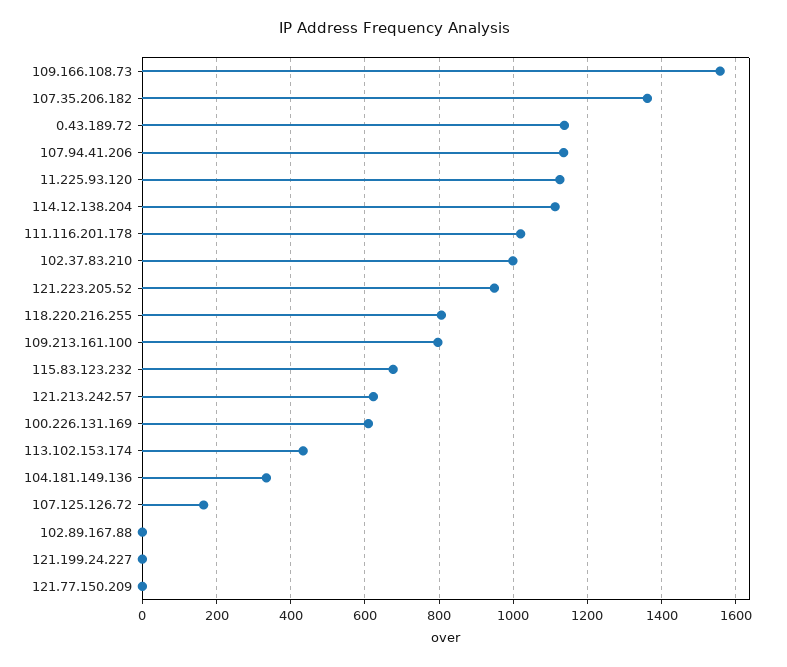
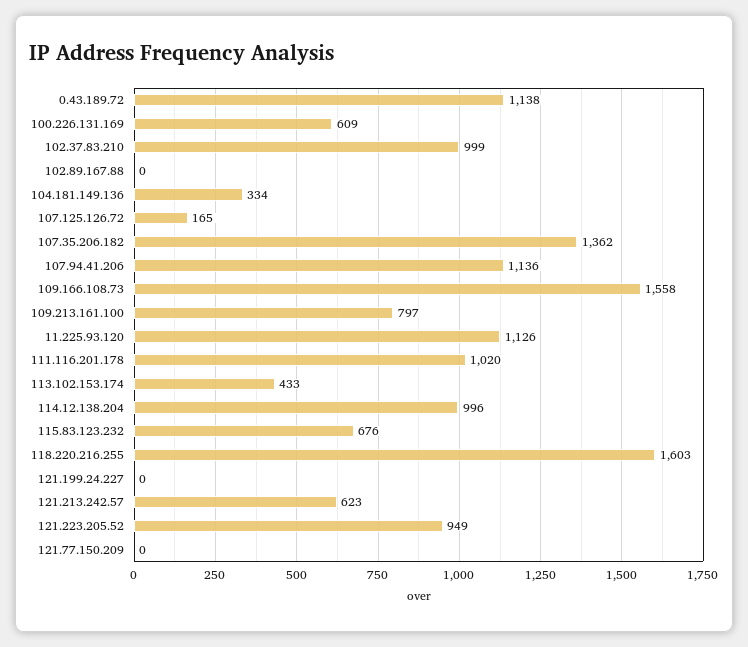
114.12.138.204: 1120 -> 996
118.220.216.255: 800 -> 1603

